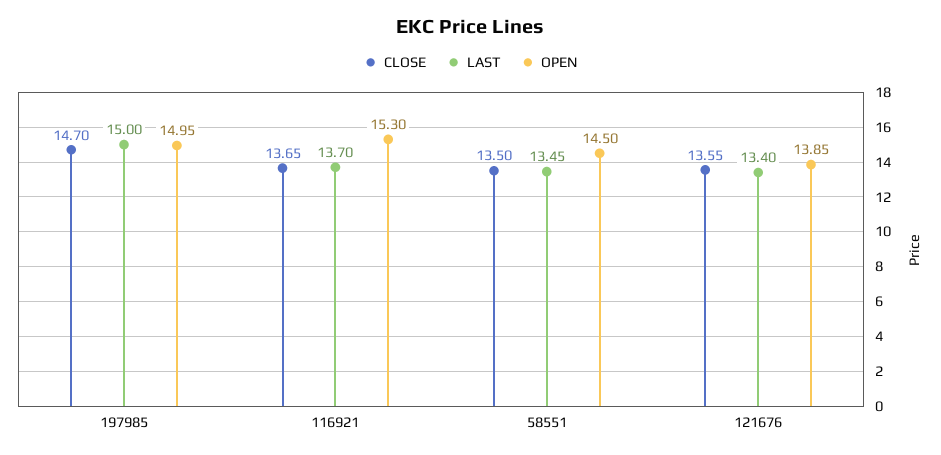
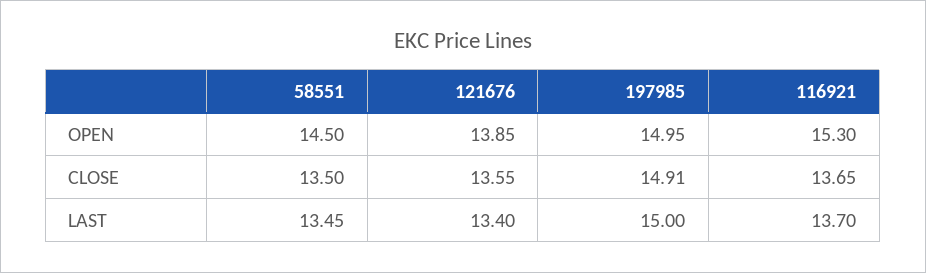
CLOSE, 197985: 14.7 -> 14.91

